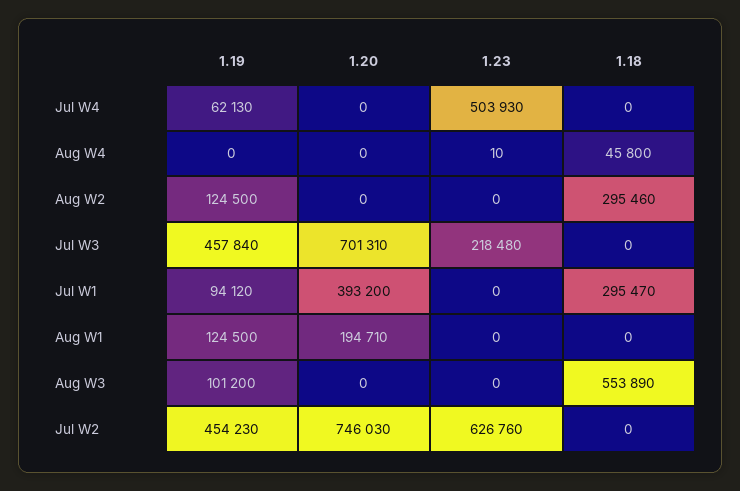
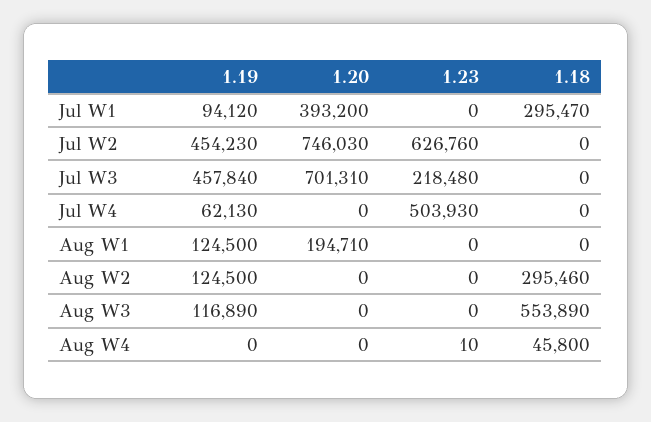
1.19, Aug W3: 101200 -> 116890

